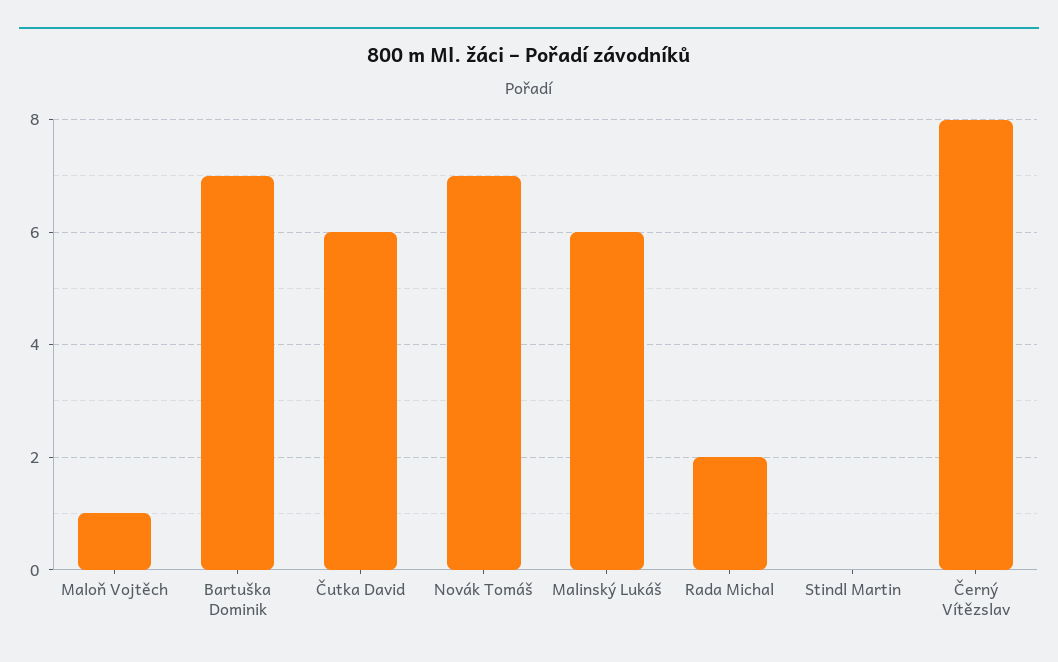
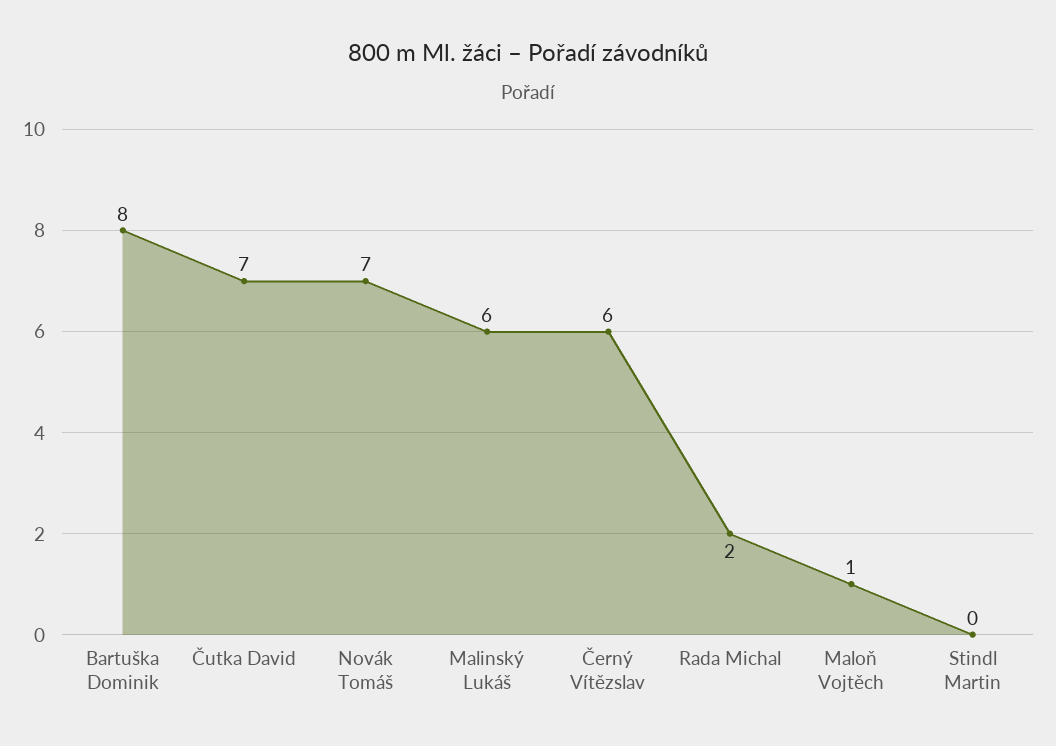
Bartuška Dominik: 7 -> 8
Čutka David: 6 -> 7
Černý Vítězslav: 8 -> 6

